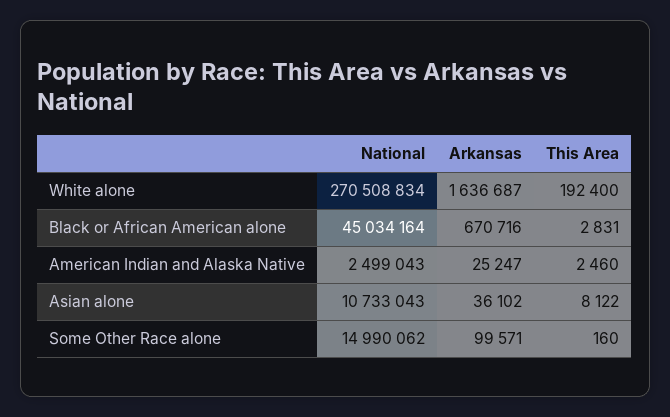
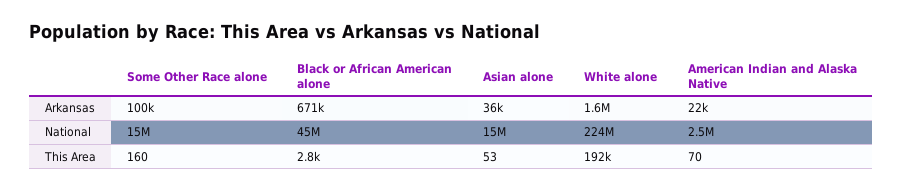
National, White alone: 270508834 -> 224000000
Arkansas, American Indian and Alaska Native: 25247 -> 22000
This Area, American Indian and Alaska Native: 2460 -> 70
National, Asian alone: 10733043 -> 15000000
This Area, Asian alone: 8122 -> 53

